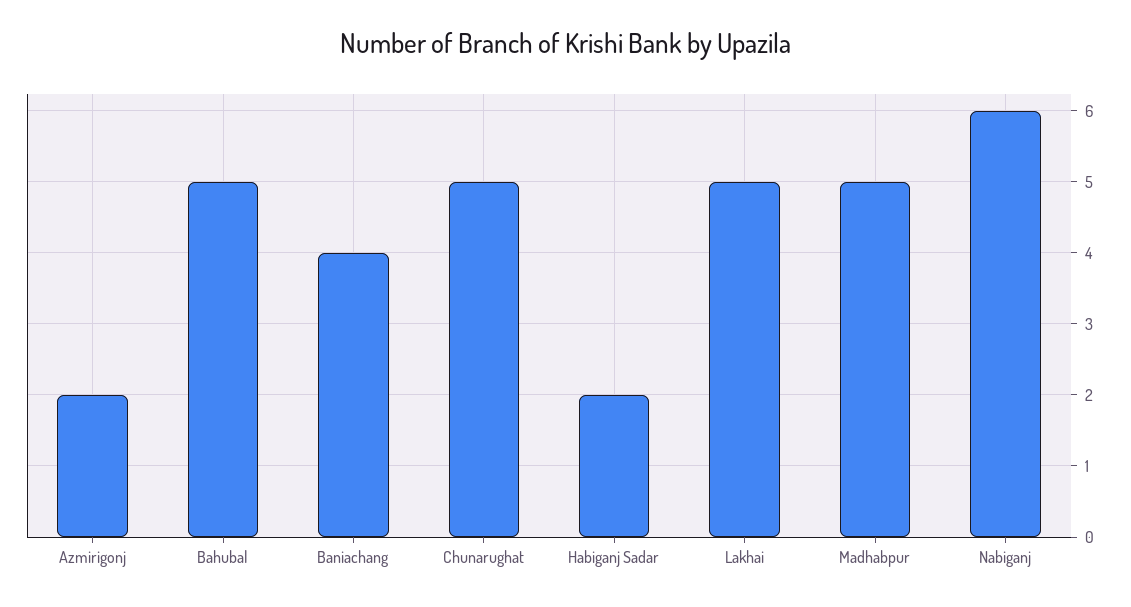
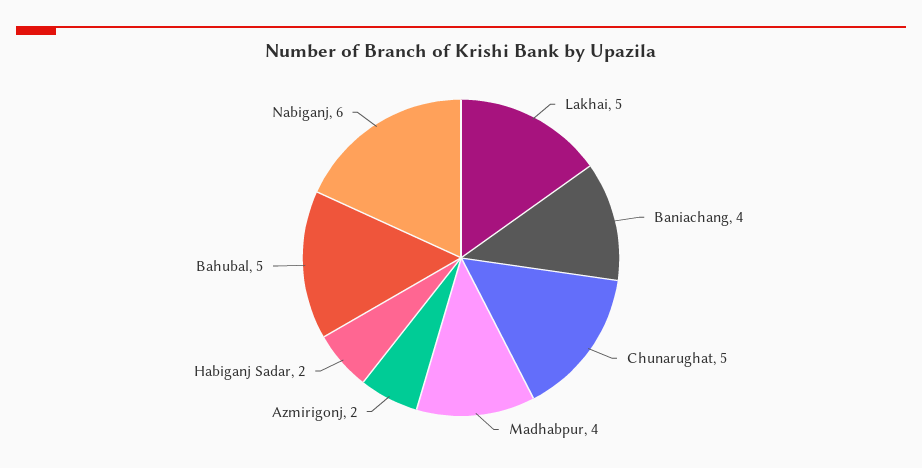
Madhabpur: 5 -> 4

